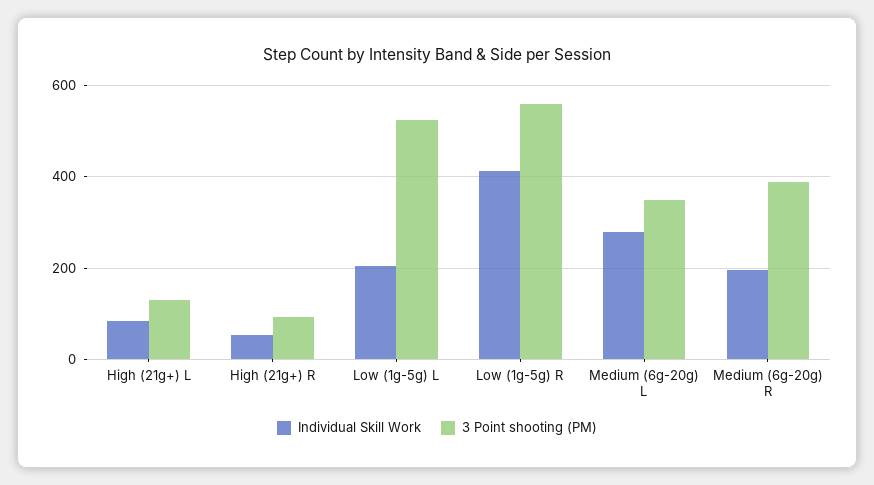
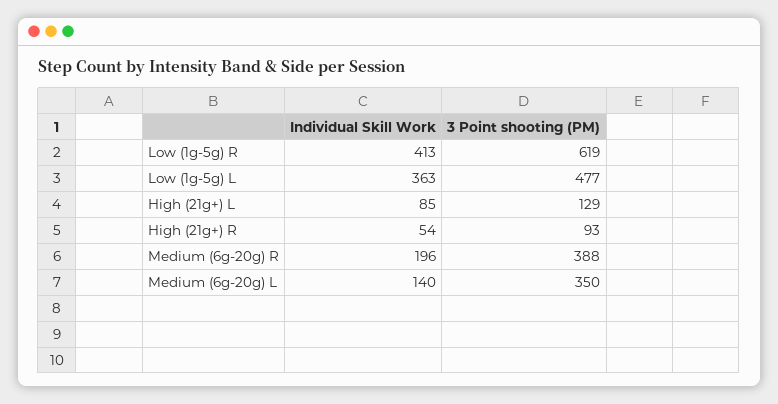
Individual Skill Work, Low (1g-5g) L: 200 -> 363
3 Point shooting (PM), Low (1g-5g) L: 520 -> 477
3 Point shooting (PM), Low (1g-5g) R: 560 -> 619
Individual Skill Work, Medium (6g-20g) L: 280 -> 140

